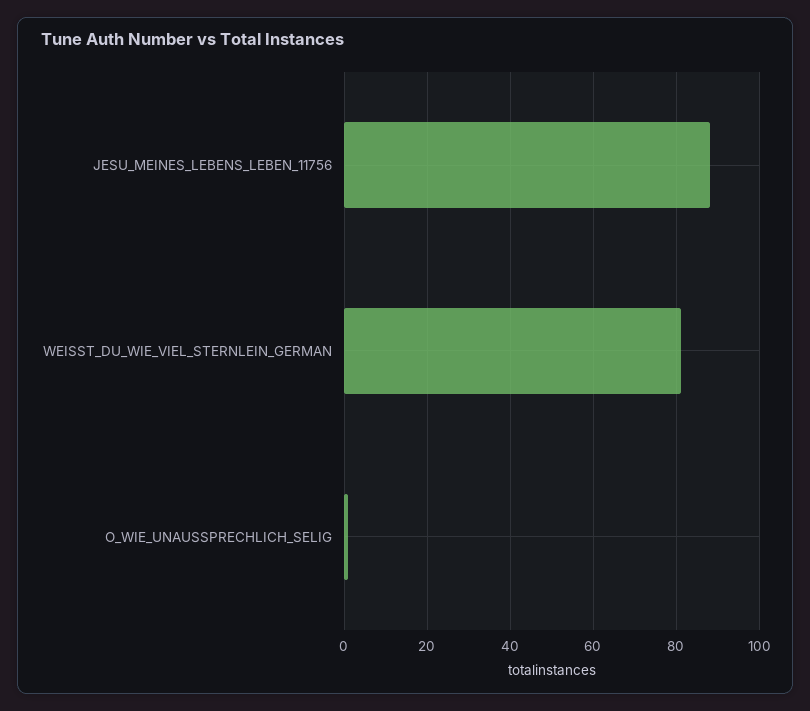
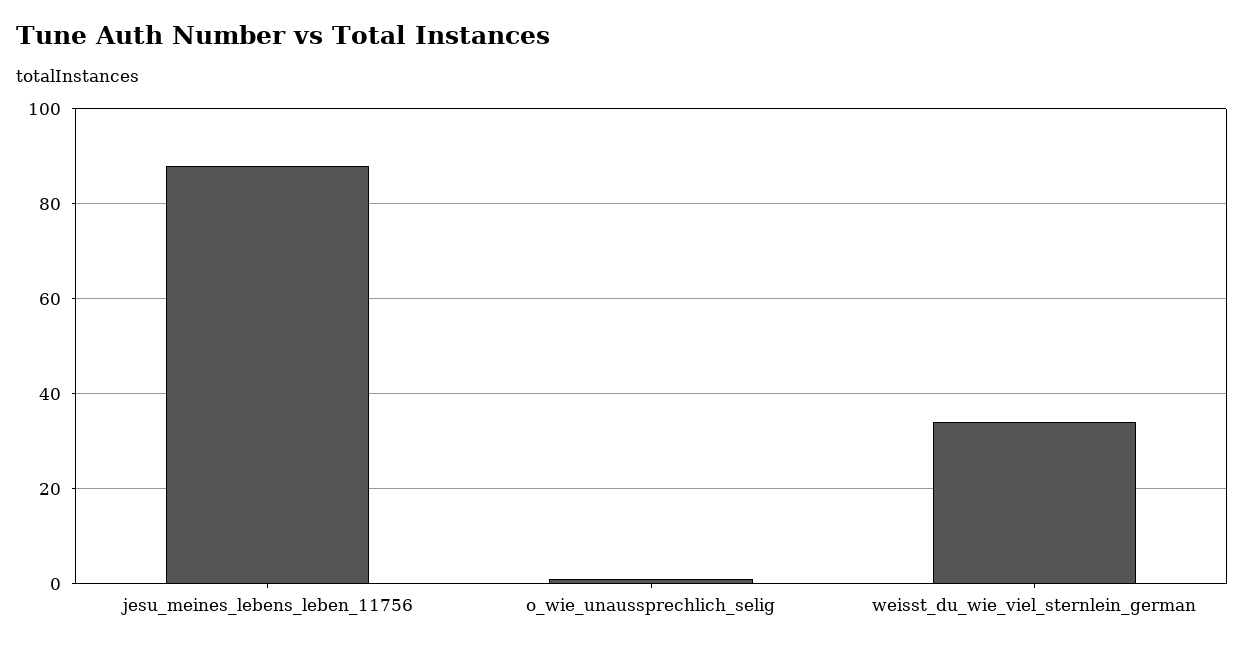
WEISST_DU_WIE_VIEL_STERNLEIN_GERMAN: 80 -> 35

